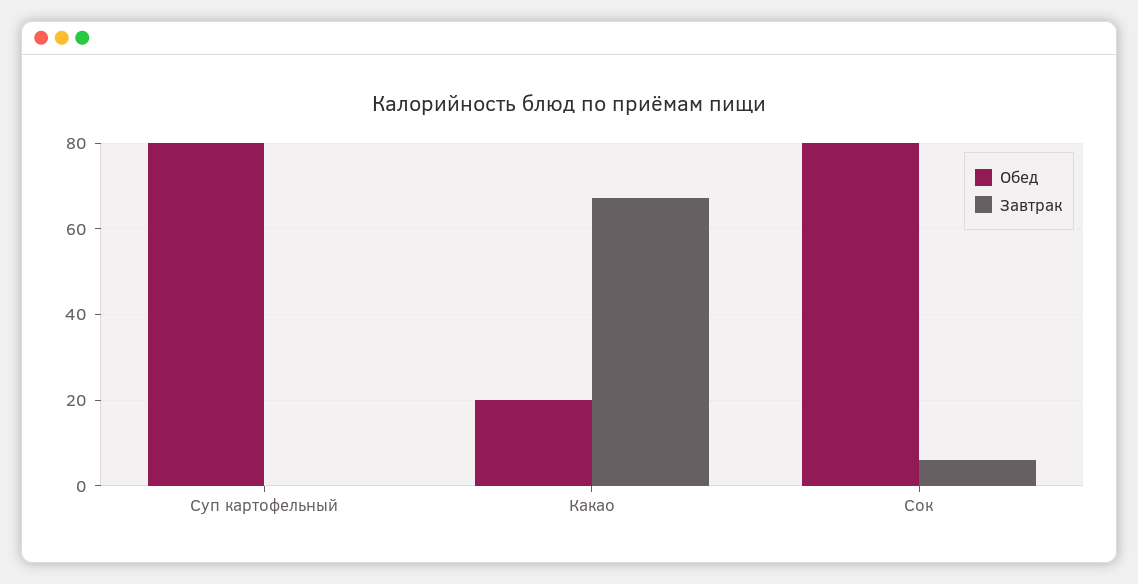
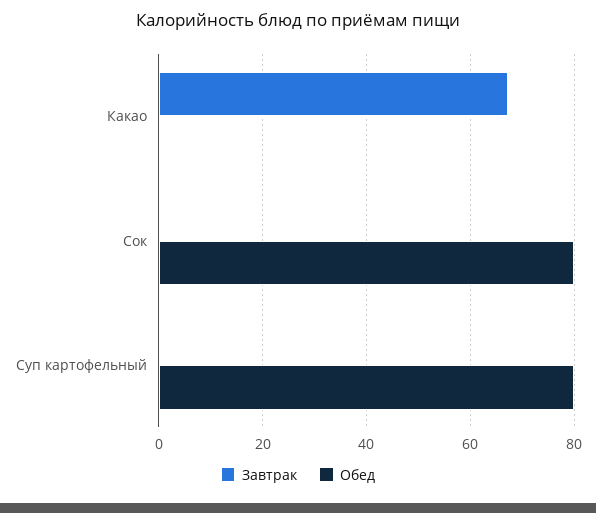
Обед, Какао: 20 -> 0
Завтрак, Сок: 6 -> 0

